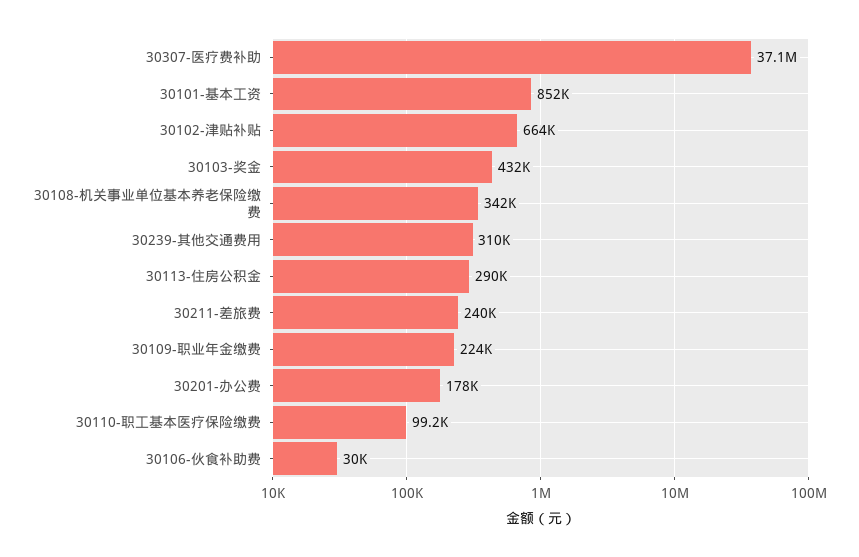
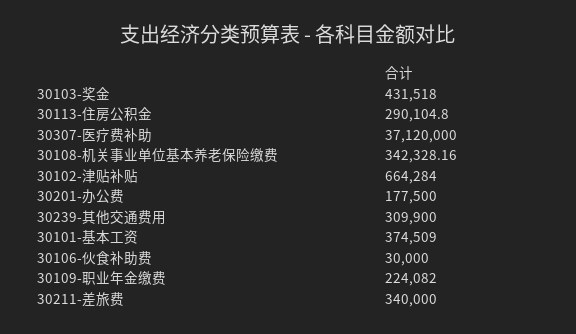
30101-基本工资: 852000 -> 374509
30211-差旅费: 240000 -> 340000
30110-职工基本医疗保险缴费: 99200 -> none

